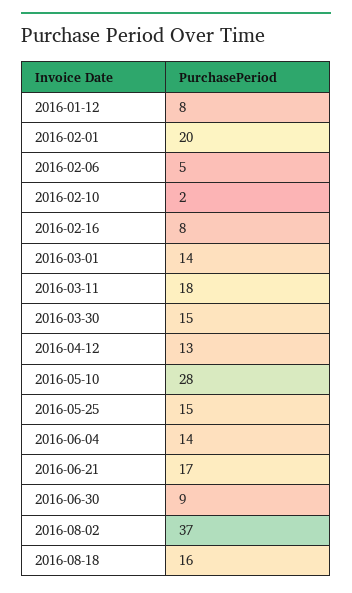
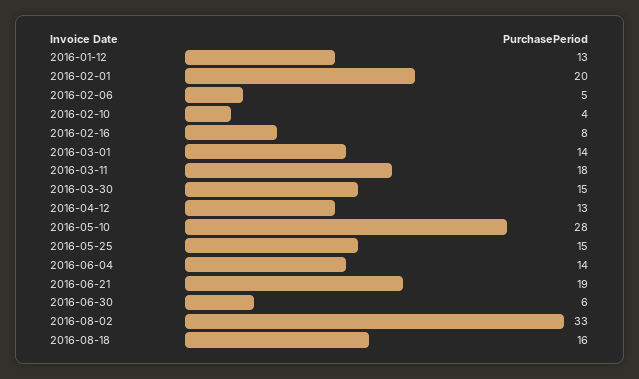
2016-01-12: 8 -> 13
2016-02-10: 2 -> 4
2016-06-21: 17 -> 19
2016-06-30: 9 -> 6
2016-08-02: 37 -> 33

